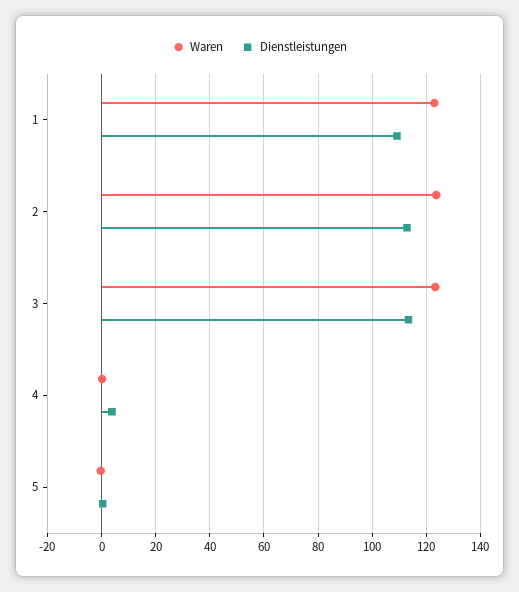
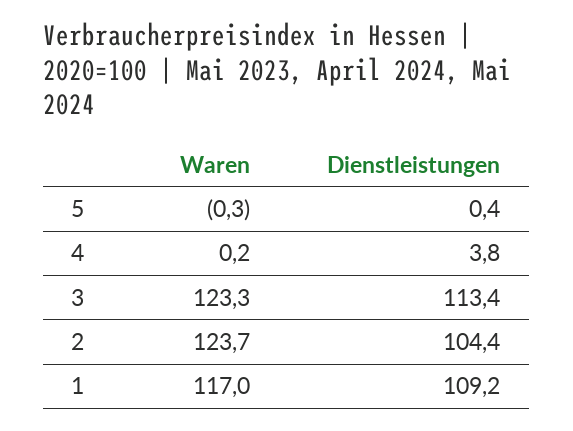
Waren, 1: 122.5 -> 117
Dienstleistungen, 2: 112.5 -> 104.4

